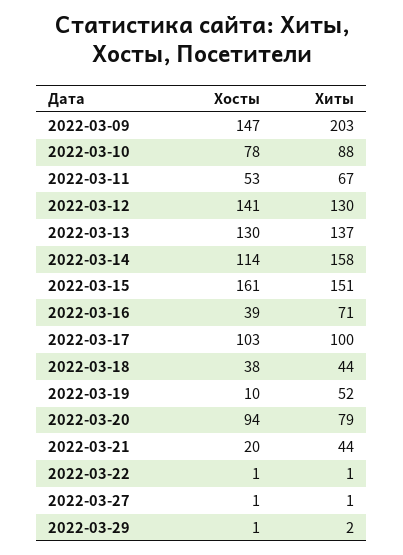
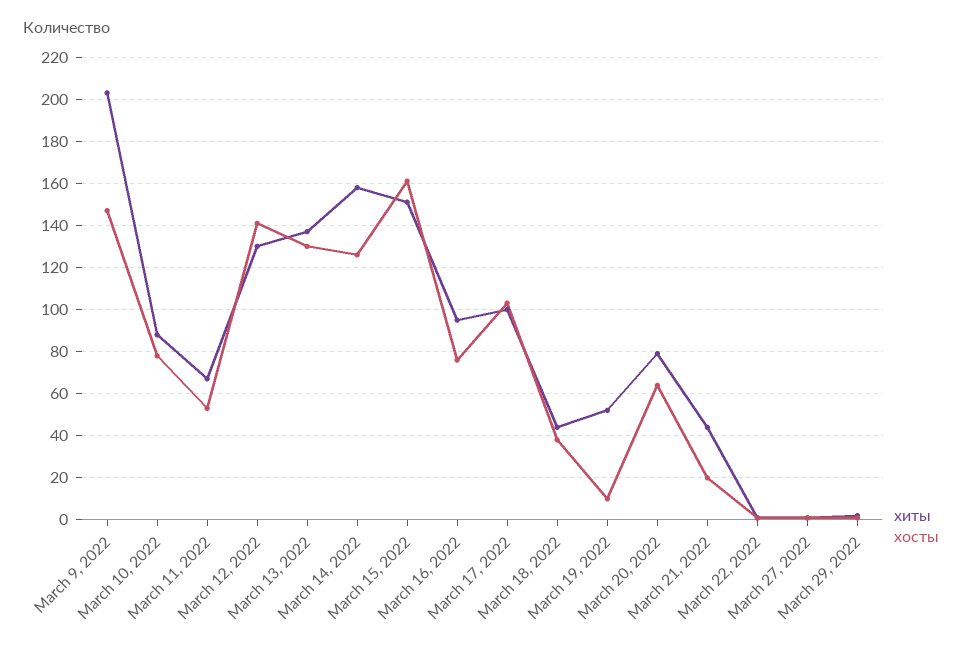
Хосты, 2022-03-14: 114 -> 125
Хосты, 2022-03-16: 39 -> 75
Хиты, 2022-03-16: 71 -> 95
Хосты, 2022-03-20: 94 -> 65

